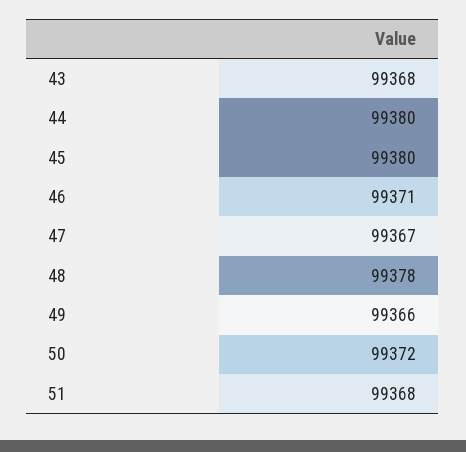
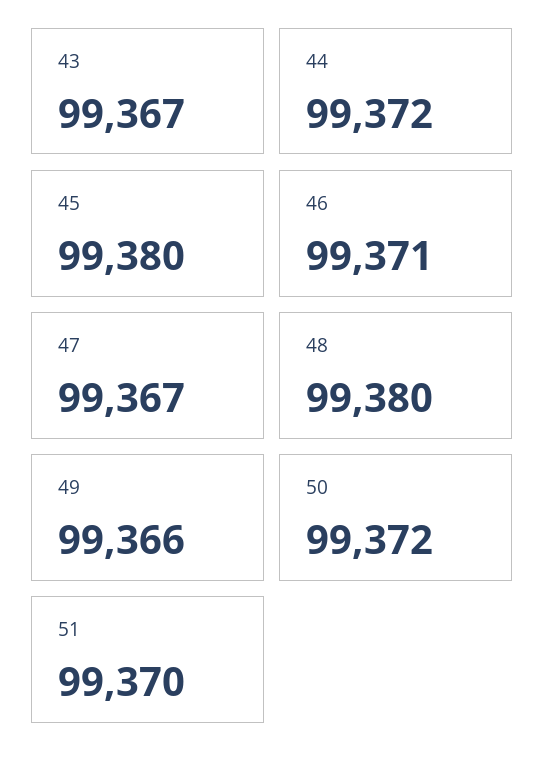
43: 99368 -> 99367
44: 99380 -> 99372
48: 99378 -> 99380
51: 99368 -> 99370

